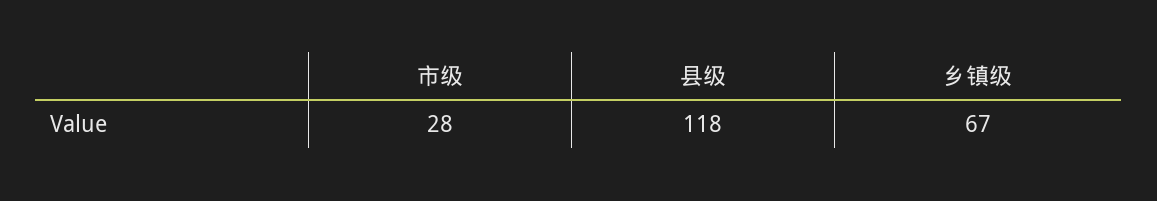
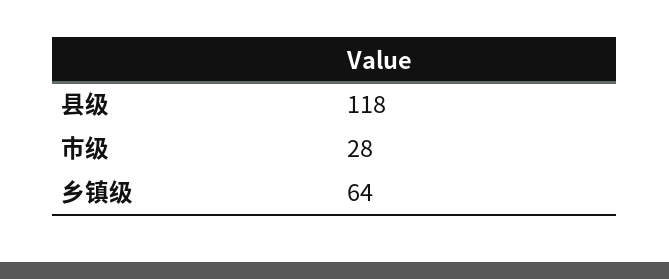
乡镇级: 67 -> 64

